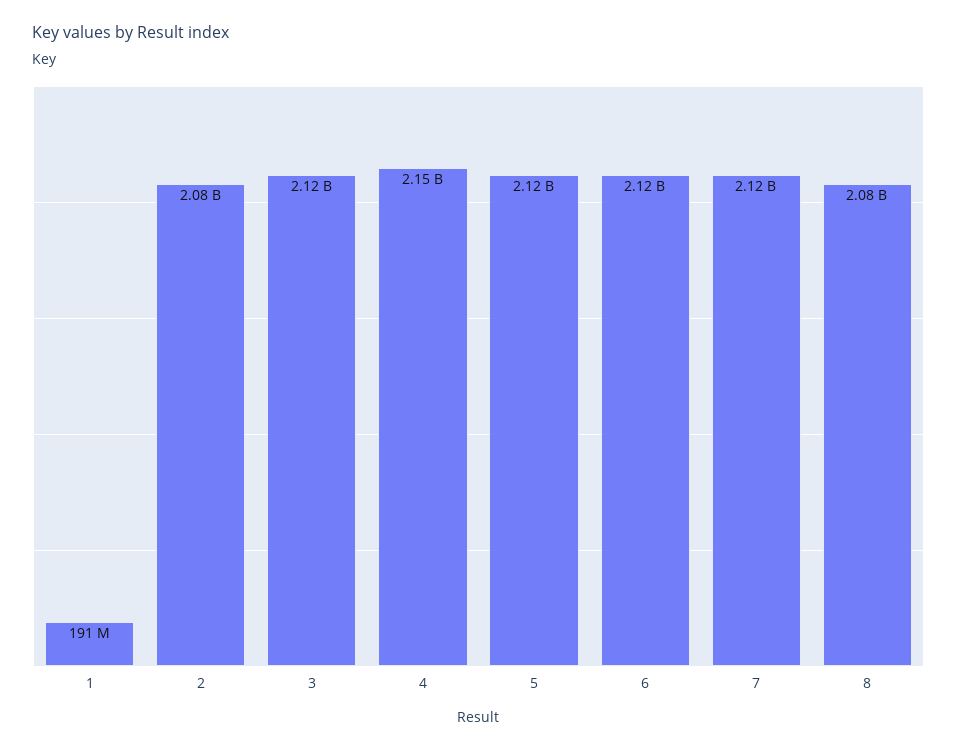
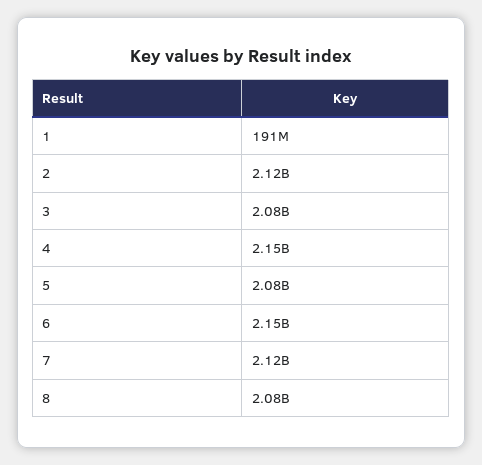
2: 2080000000 -> 2120000000
3: 2120000000 -> 2080000000
5: 2120000000 -> 2080000000
6: 2120000000 -> 2150000000

